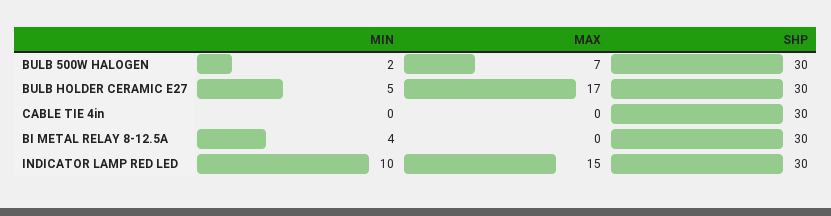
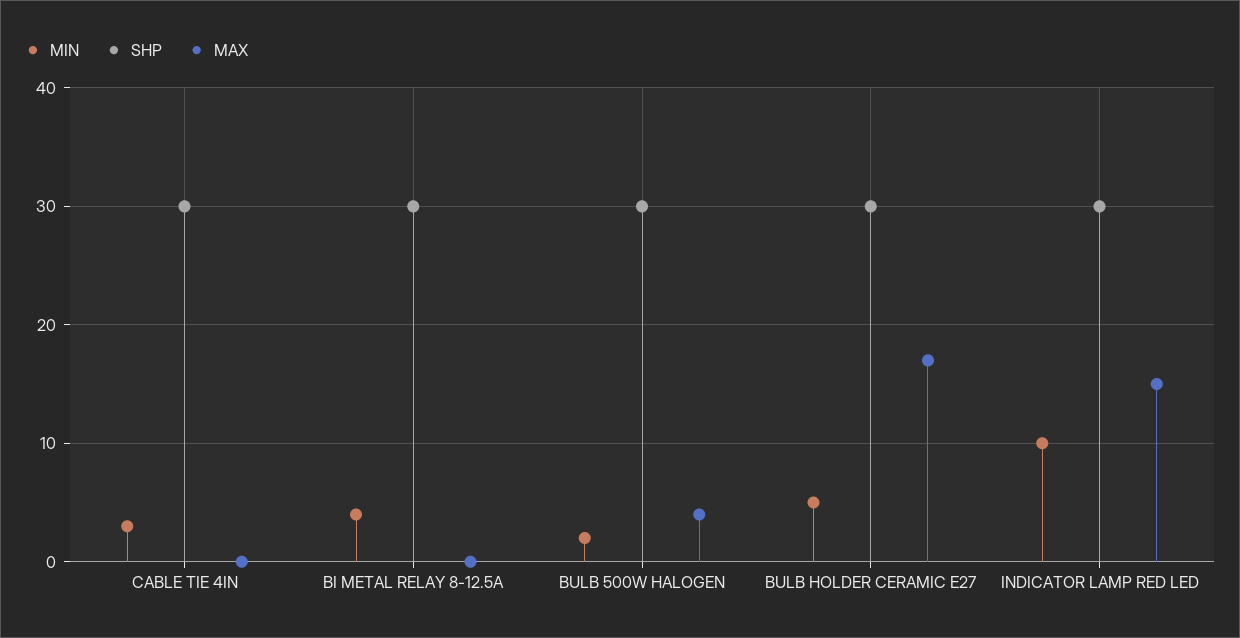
MAX, BULB 500W HALOGEN: 7 -> 4
MIN, CABLE TIE 4in: 0 -> 3

